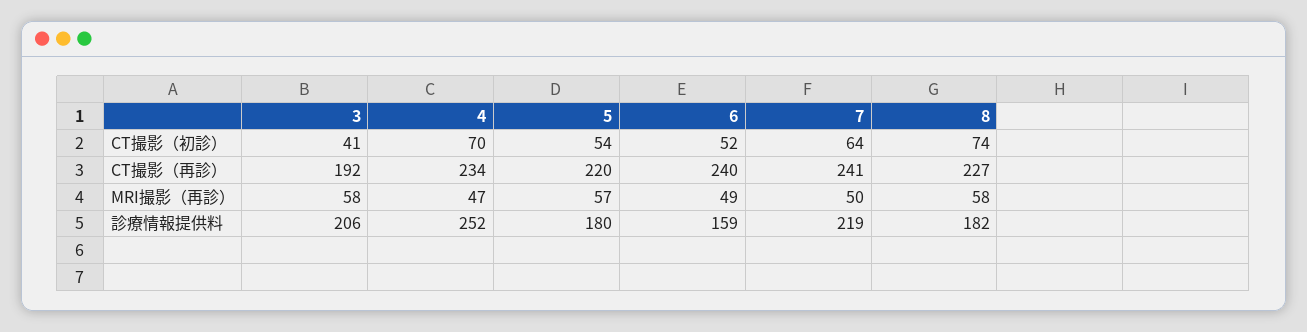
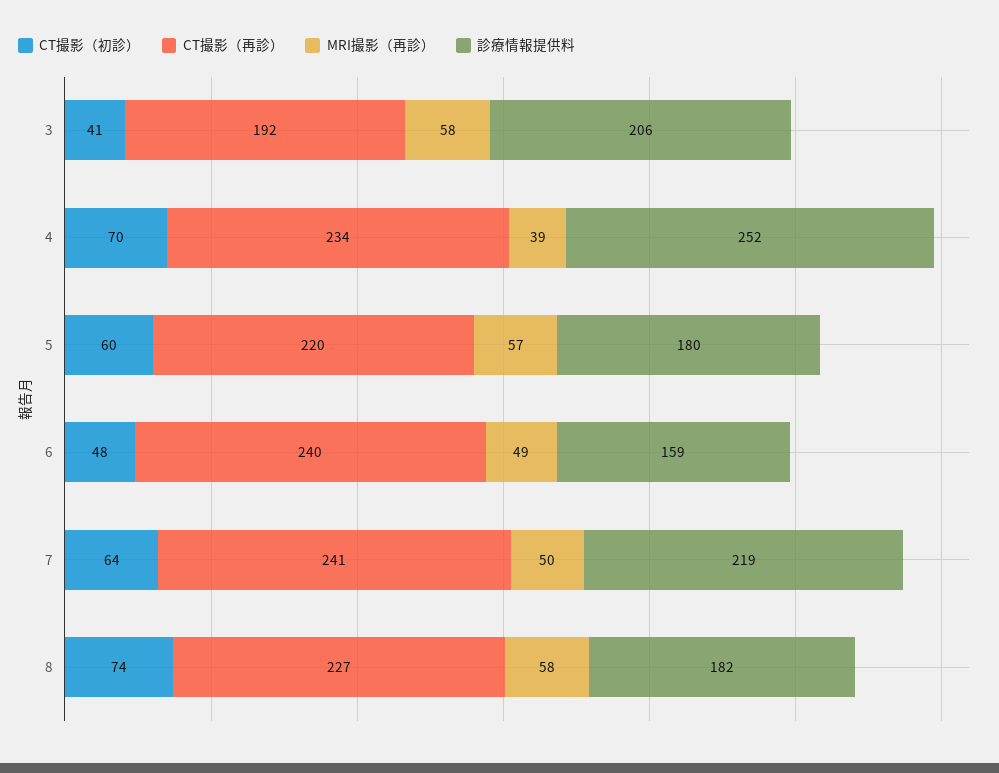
CT撮影（初診）, 5: 54 -> 60
CT撮影（初診）, 6: 52 -> 48
MRI撮影（再診）, 4: 47 -> 39

